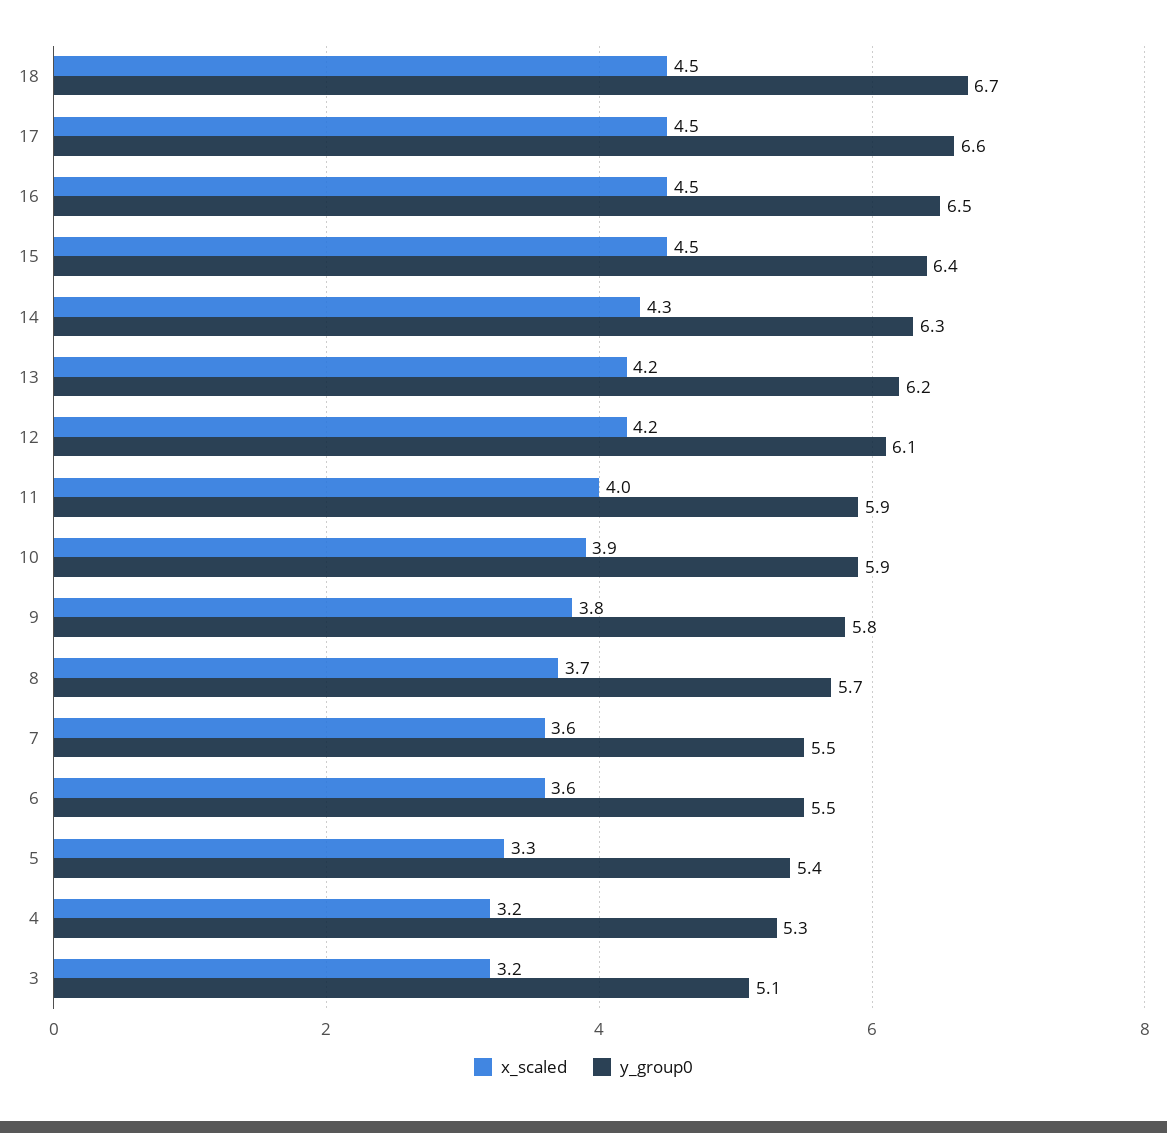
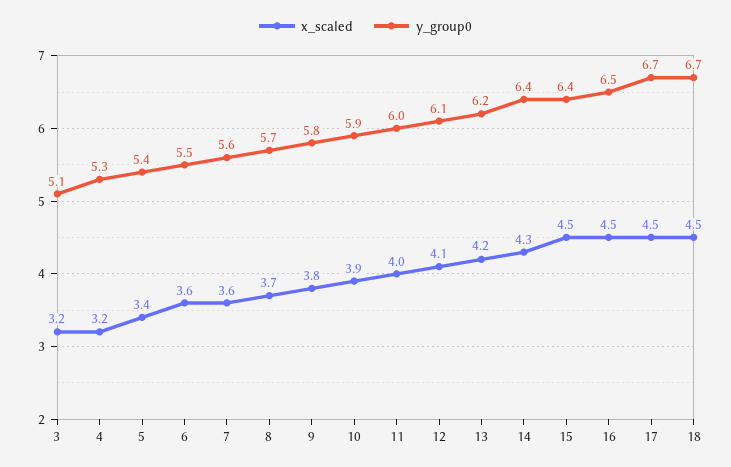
y_group0, 17: 6.6 -> 6.7
y_group0, 14: 6.3 -> 6.4
x_scaled, 12: 4.2 -> 4.1
y_group0, 11: 5.9 -> 6
y_group0, 7: 5.5 -> 5.6
x_scaled, 5: 3.3 -> 3.4

